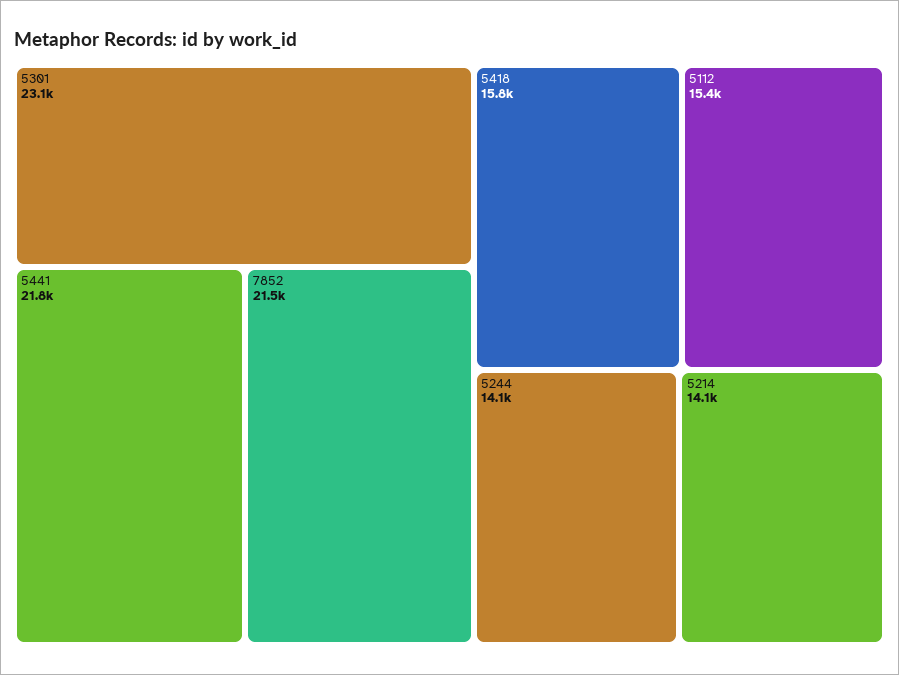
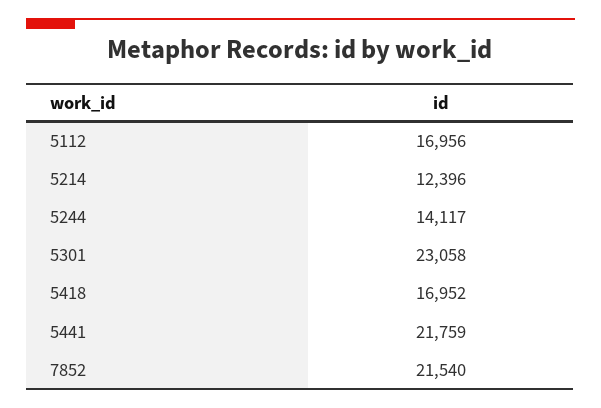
5418: 15800 -> 16952
5112: 15400 -> 16956
5214: 14100 -> 12396

